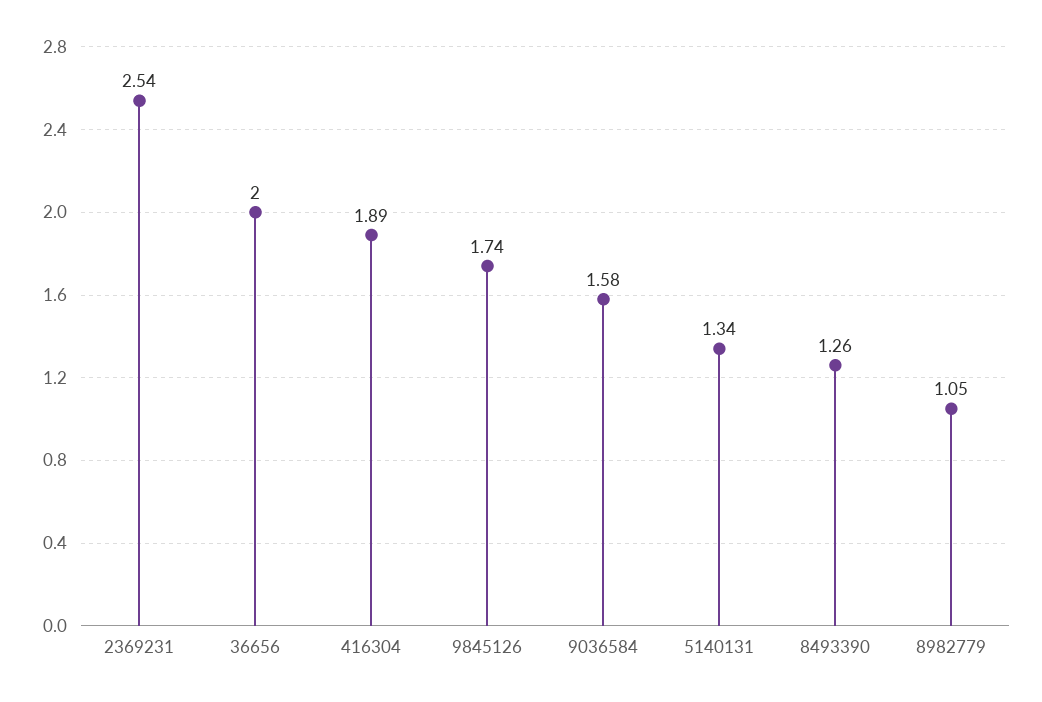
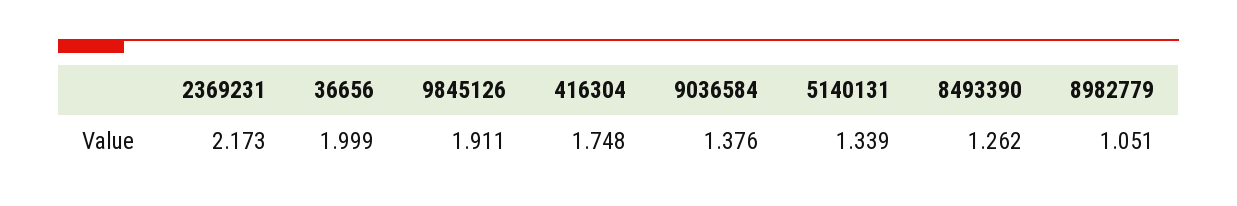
2369231: 2.54 -> 2.173
416304: 1.89 -> 1.748
9845126: 1.74 -> 1.911
9036584: 1.58 -> 1.376

